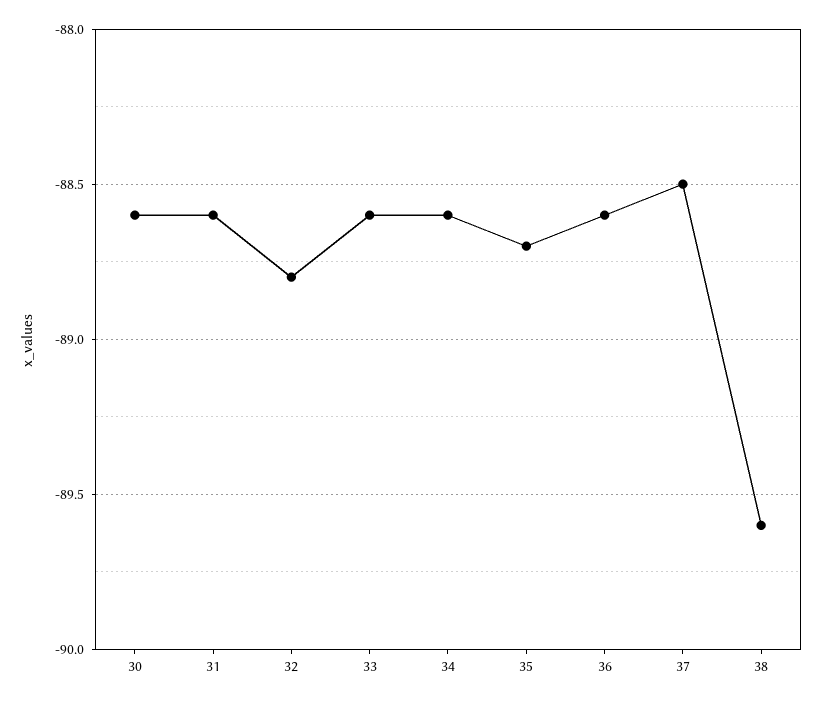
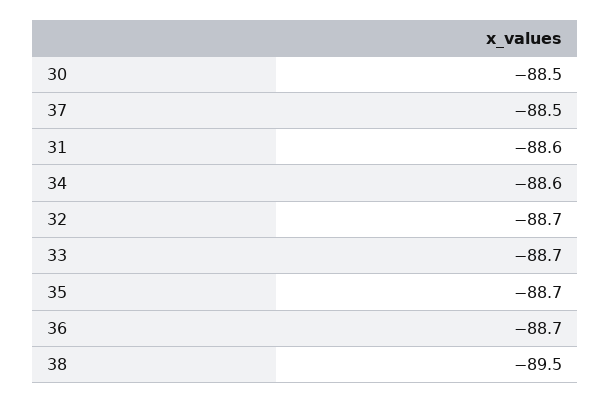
30: -88.6 -> -88.5
32: -88.8 -> -88.7
33: -88.6 -> -88.7
36: -88.6 -> -88.7
38: -89.6 -> -89.5

